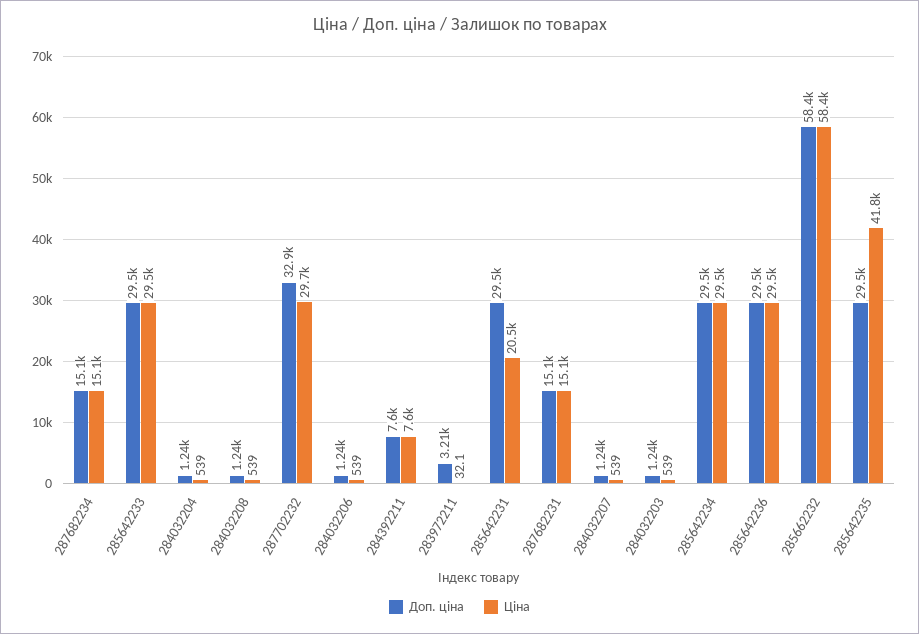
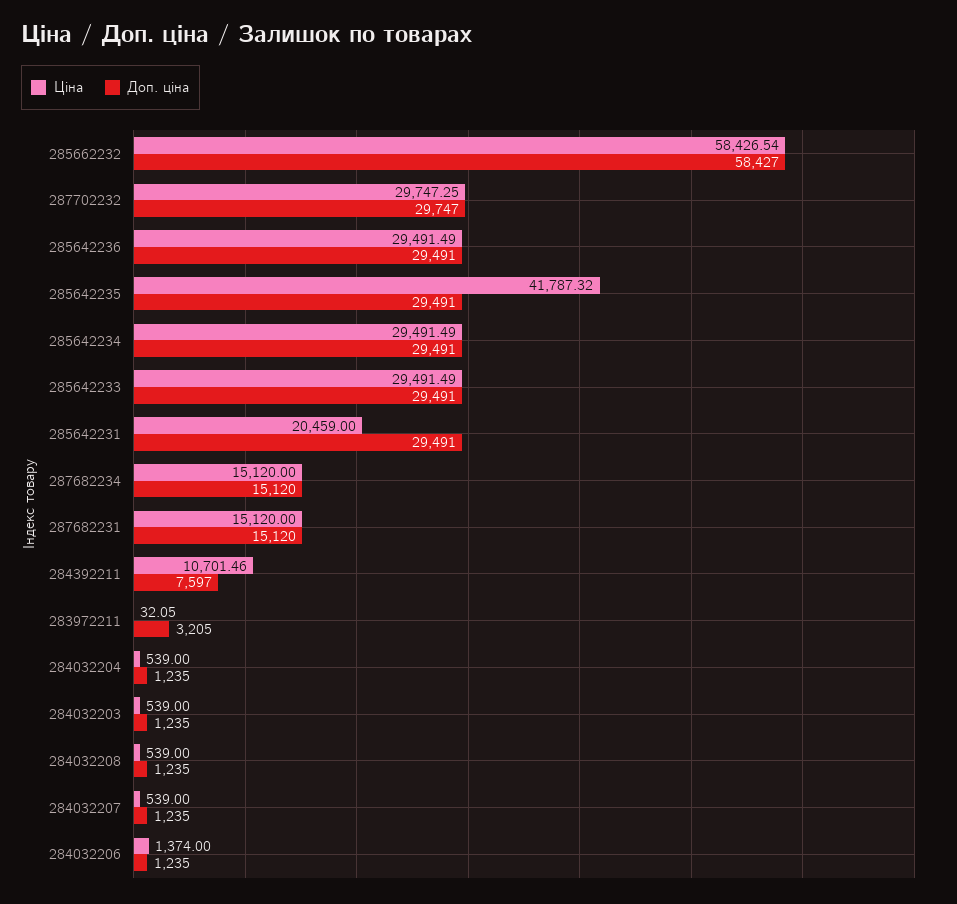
Доп. ціна, 287702232: 32900 -> 29747
Ціна, 284032206: 539 -> 1374
Ціна, 284392211: 7600 -> 10701.46

